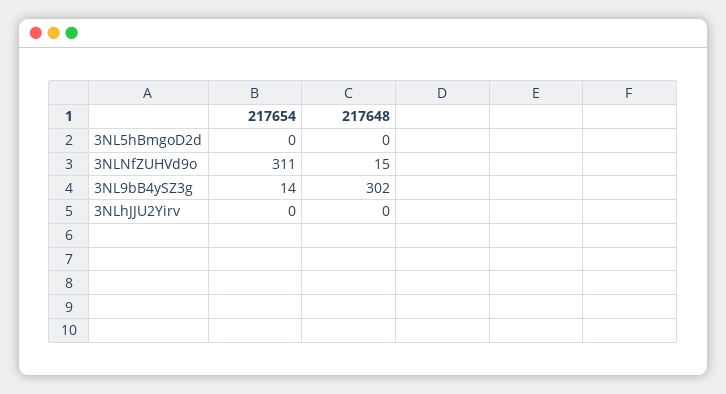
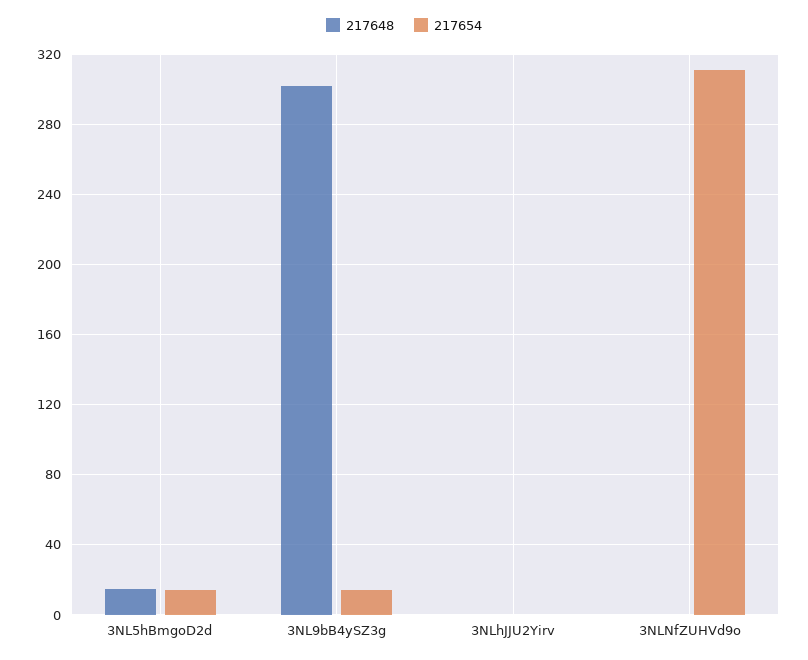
217654, 3NL5hBmgoD2d: 0 -> 15
217648, 3NL5hBmgoD2d: 0 -> 15
217648, 3NLNfZUHVd9o: 15 -> 0

